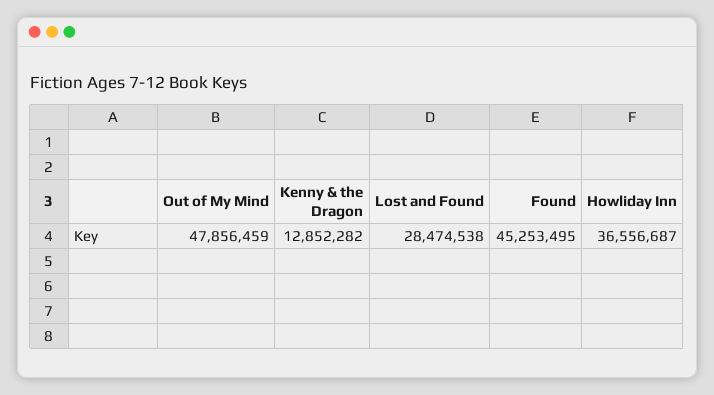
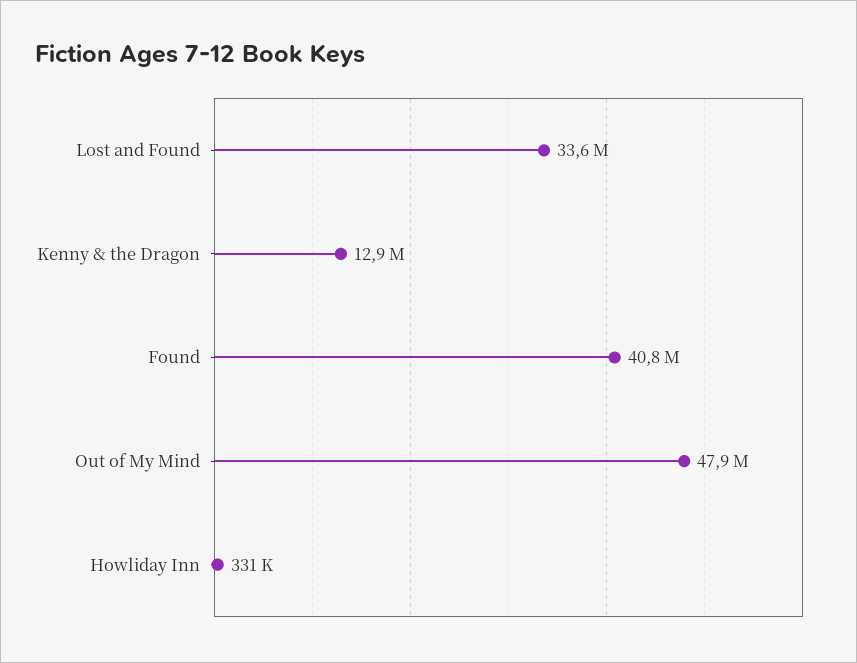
Lost and Found: 28474538 -> 33600000
Found: 45253495 -> 40800000
Howliday Inn: 36556687 -> 331000

